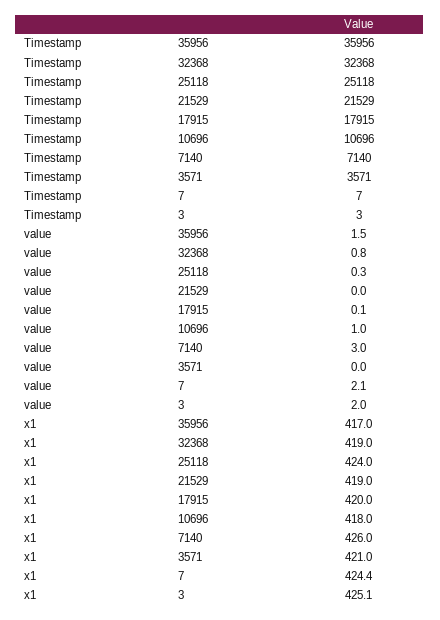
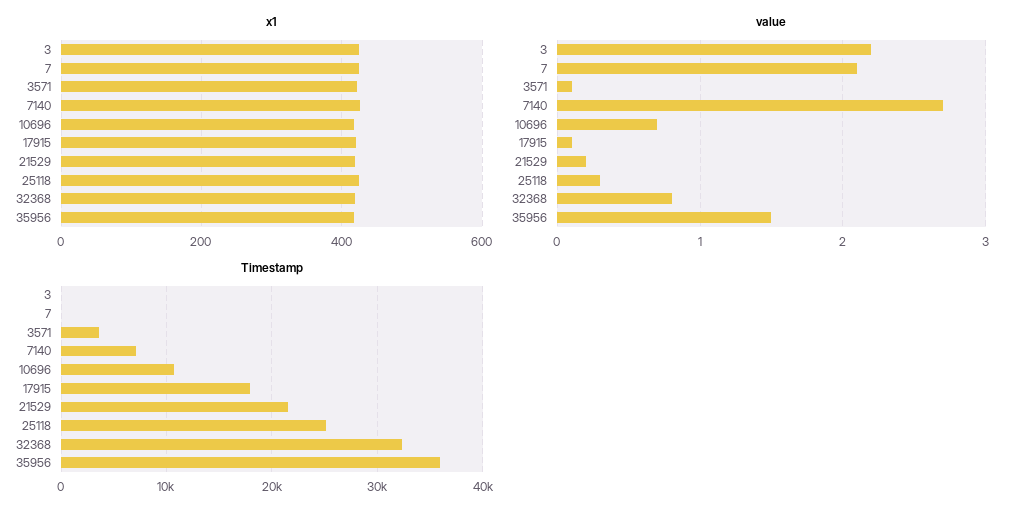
value, 21529: 0 -> 0.2
value, 10696: 1 -> 0.7
value, 7140: 3 -> 2.7
value, 3571: 0 -> 0.1
value, 3: 2 -> 2.2

